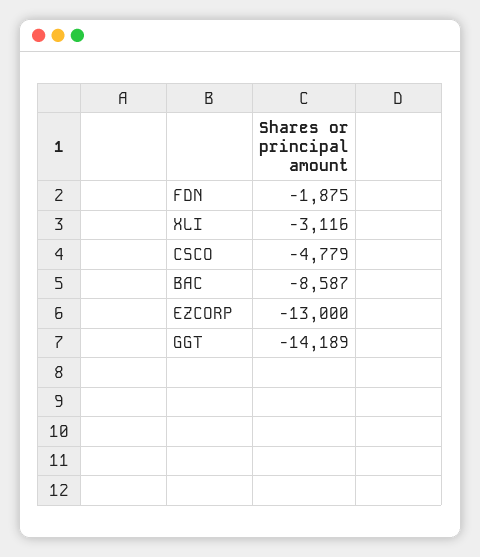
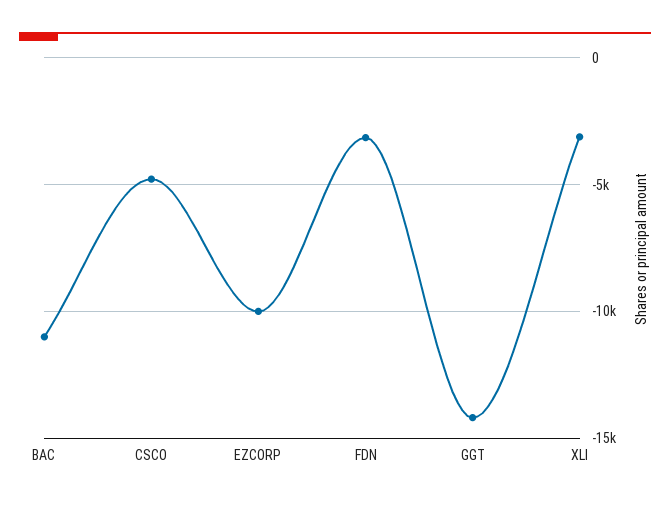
FDN: -1875 -> -3000
BAC: -8587 -> -11000
EZCORP: -13000 -> -10000

